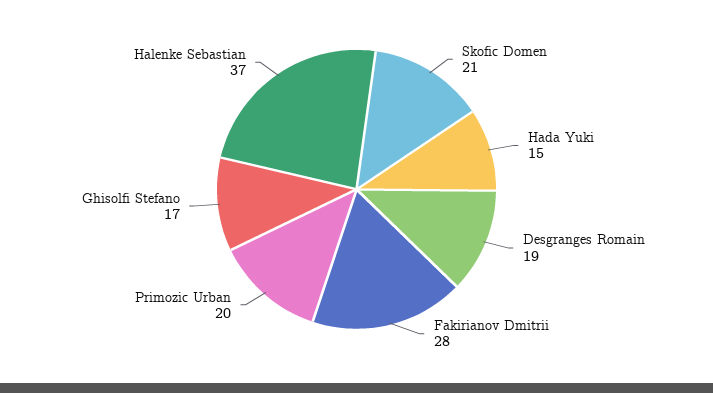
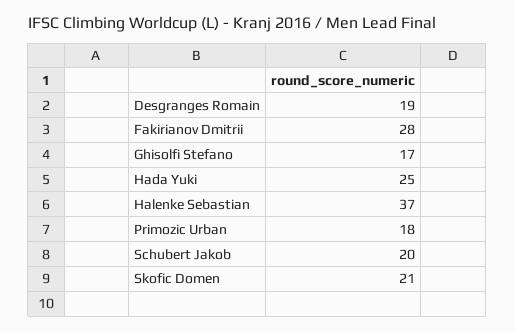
Hada Yuki: 15 -> 25
Primozic Urban: 20 -> 18
Schubert Jakob: none -> 20

